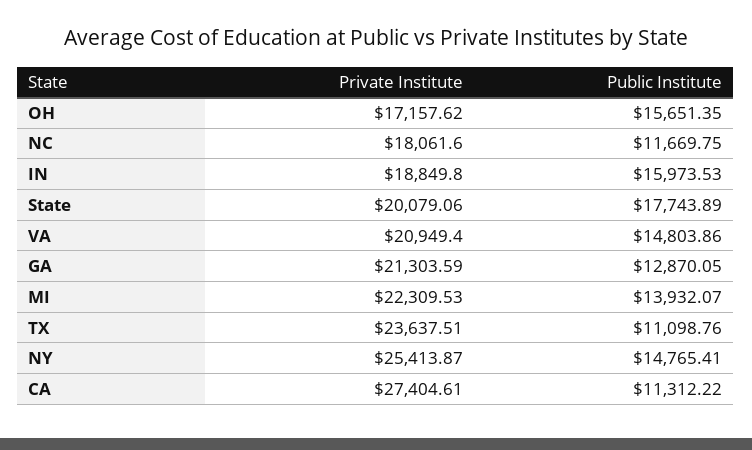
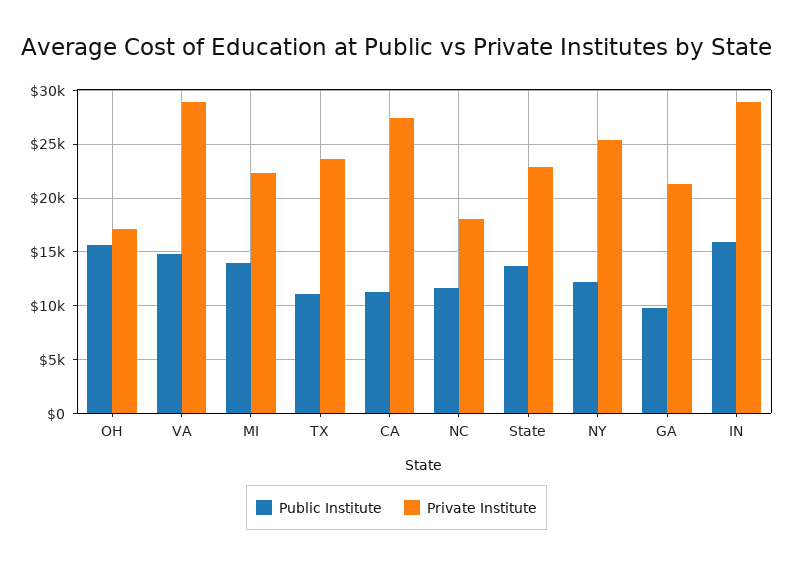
Private Institute, IN: 18849.8 -> 29000
Private Institute, State: 20079.06 -> 23000
Public Institute, State: 17743.89 -> 14000
Private Institute, VA: 20949.4 -> 29000
Public Institute, GA: 12870.05 -> 10000
Public Institute, NY: 14765.41 -> 12000

